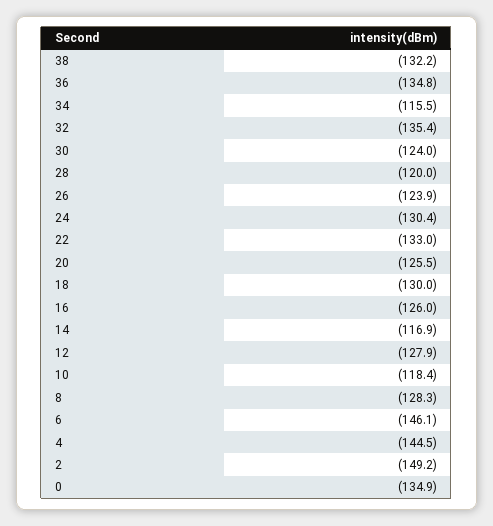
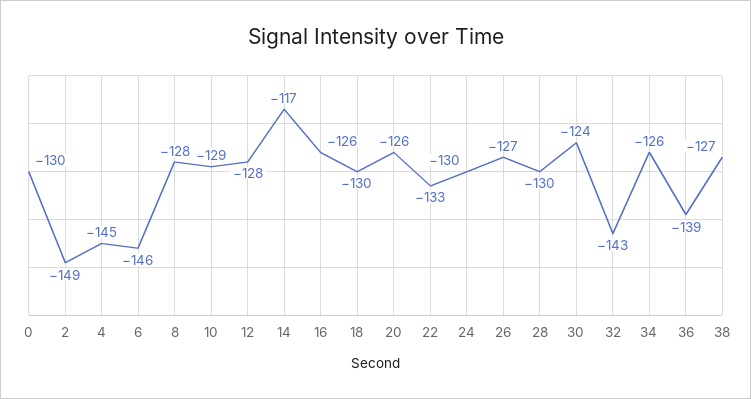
38: -132.2 -> -127
36: -134.8 -> -139
34: -115.5 -> -126
32: -135.4 -> -143
28: -120 -> -130
26: -123.9 -> -127
10: -118.4 -> -129
0: -134.9 -> -130

